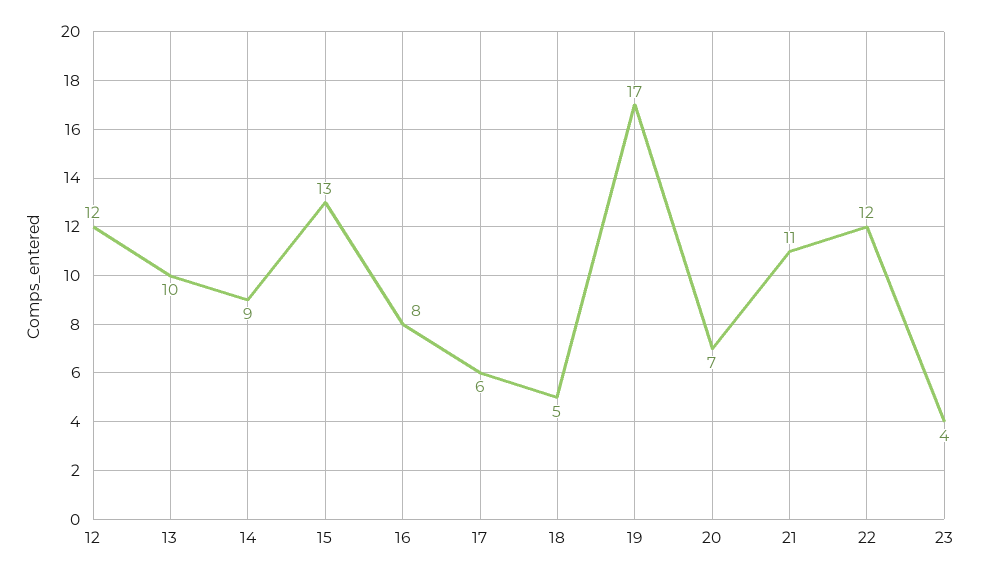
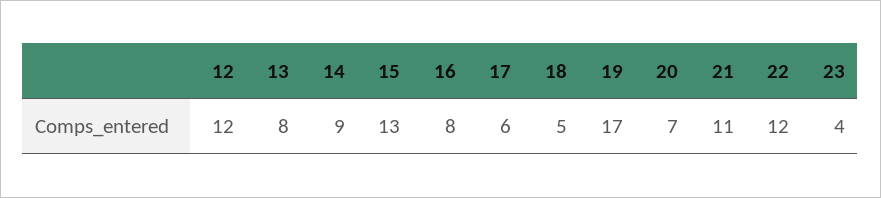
13: 10 -> 8

